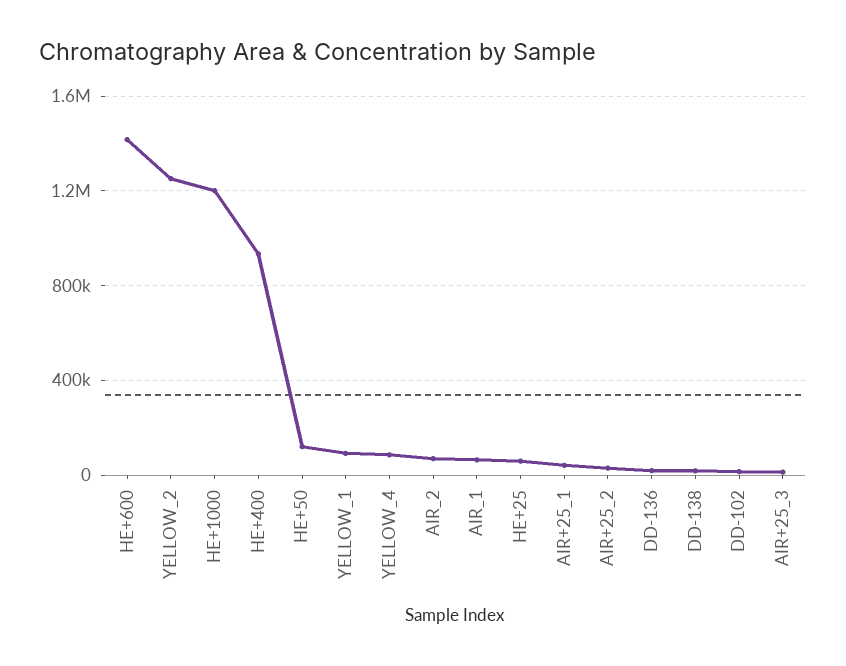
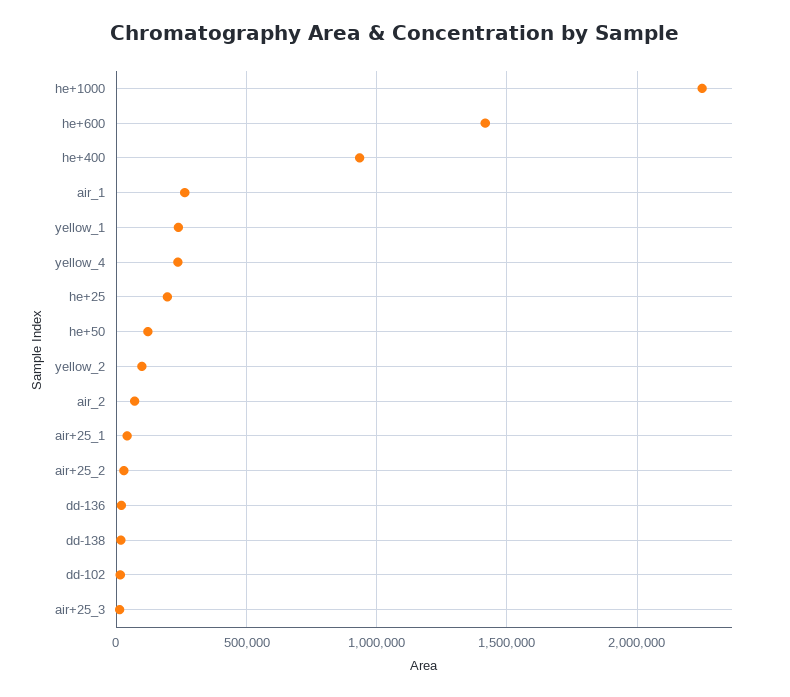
YELLOW_2: 1250000 -> 100000
HE+1000: 1200000 -> 2250000
YELLOW_1: 100000 -> 250000
YELLOW_4: 100000 -> 250000
AIR_1: 50000 -> 250000
HE+25: 50000 -> 200000

